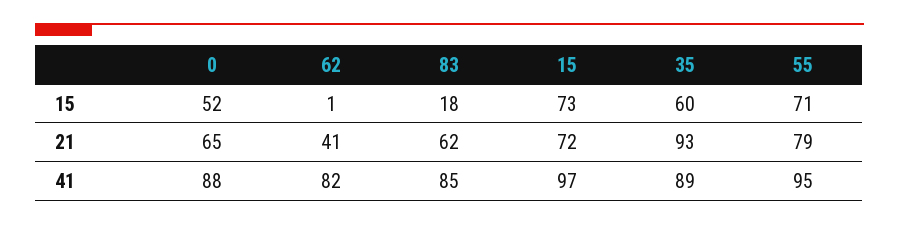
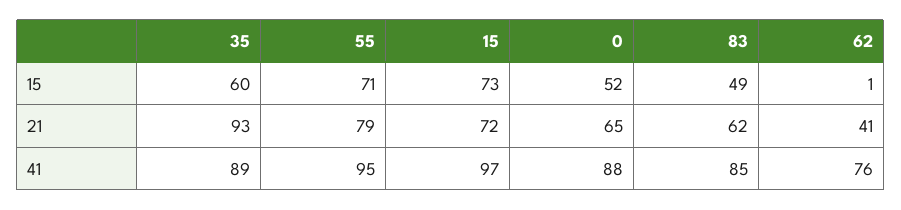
83, 15: 18 -> 49
62, 41: 82 -> 76

